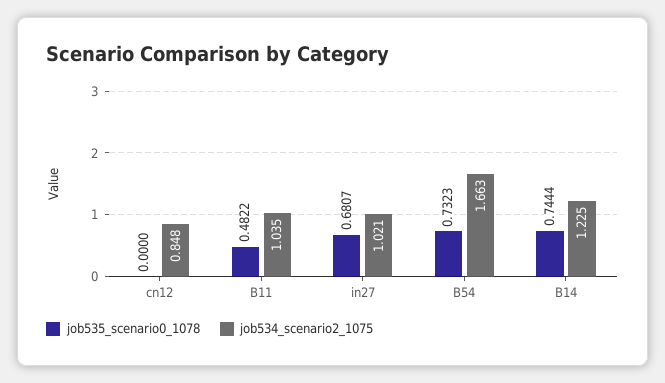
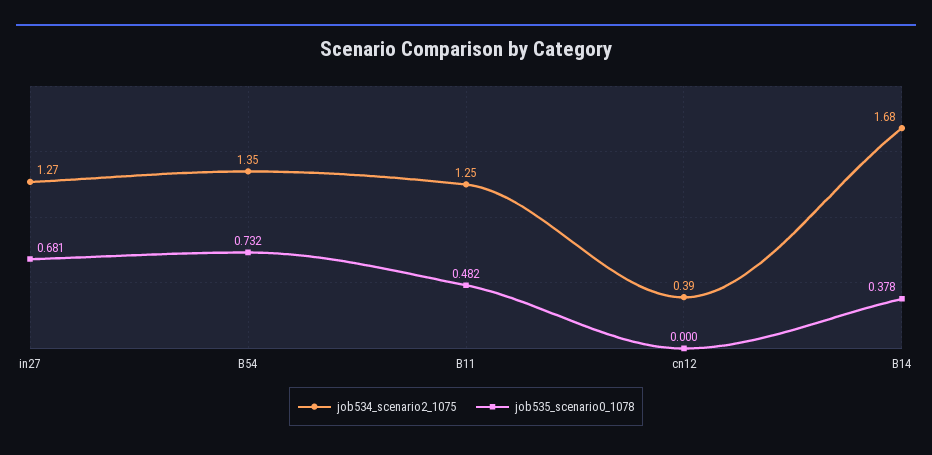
job534_scenario2_1075, cn12: 0.848 -> 0.39
job534_scenario2_1075, B11: 1.035 -> 1.25
job534_scenario2_1075, in27: 1.021 -> 1.27
job534_scenario2_1075, B54: 1.663 -> 1.35
job535_scenario0_1078, B14: 0.7444 -> 0.378
job534_scenario2_1075, B14: 1.225 -> 1.68

